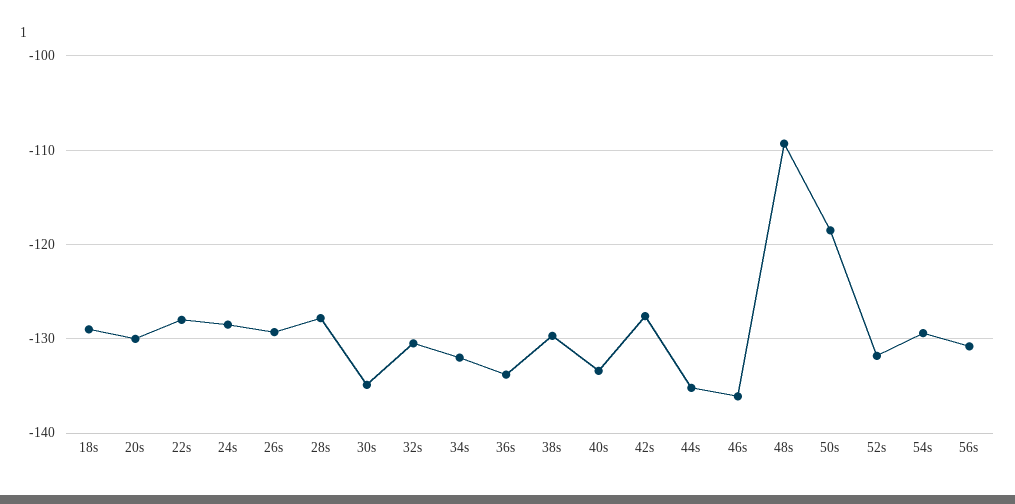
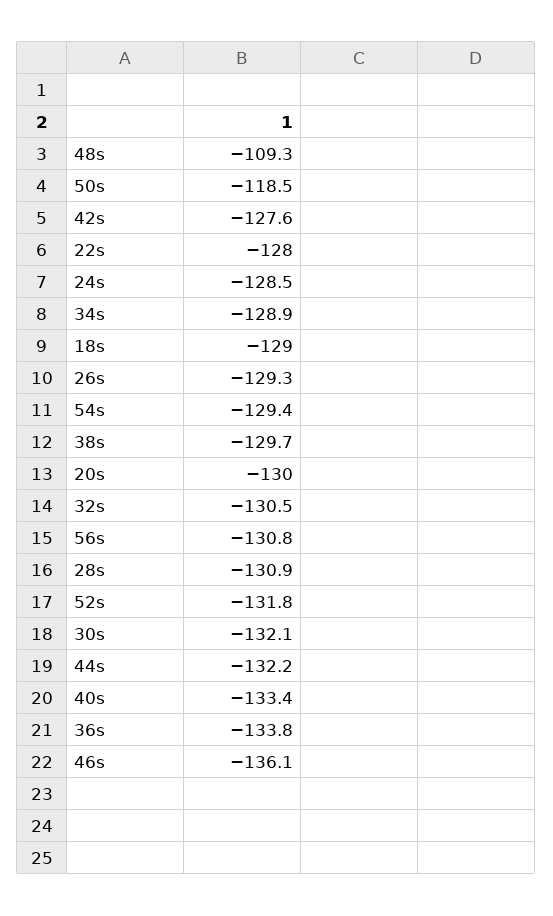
28s: -128 -> -130.9
30s: -135 -> -132.1
34s: -132 -> -128.9
44s: -135 -> -132.2

